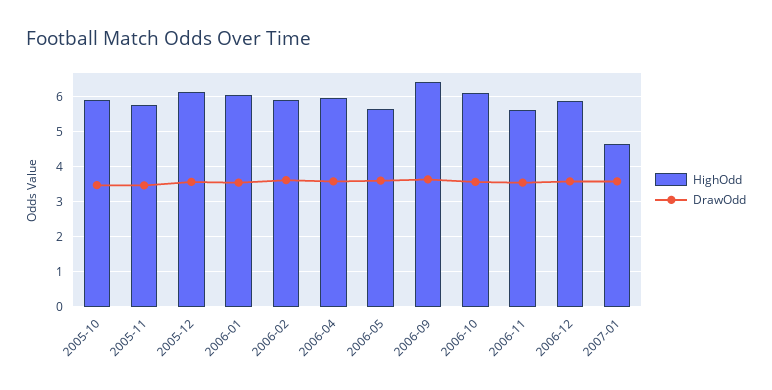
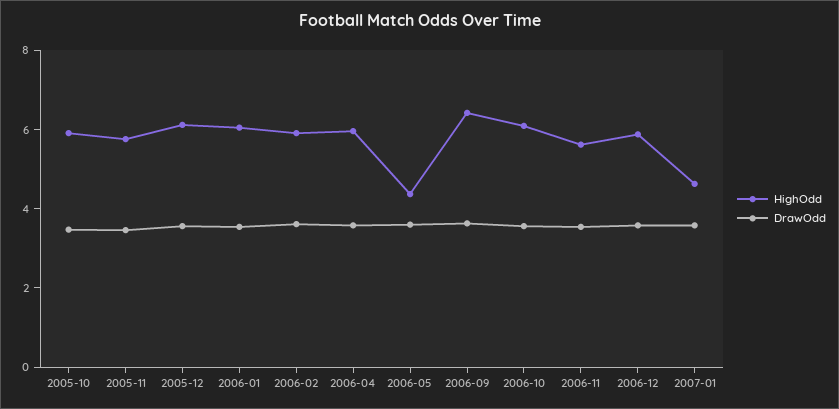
HighOdd, 2006-05: 5.6 -> 4.5

